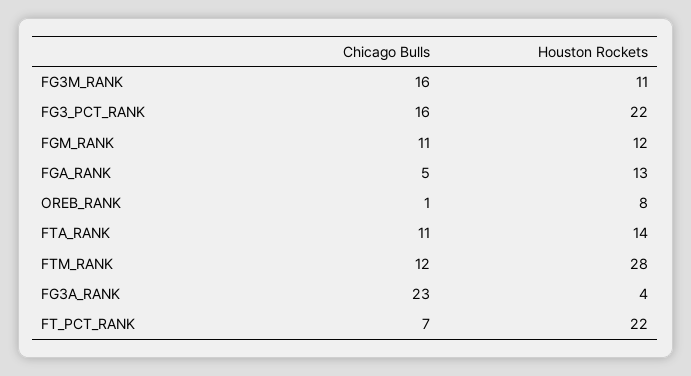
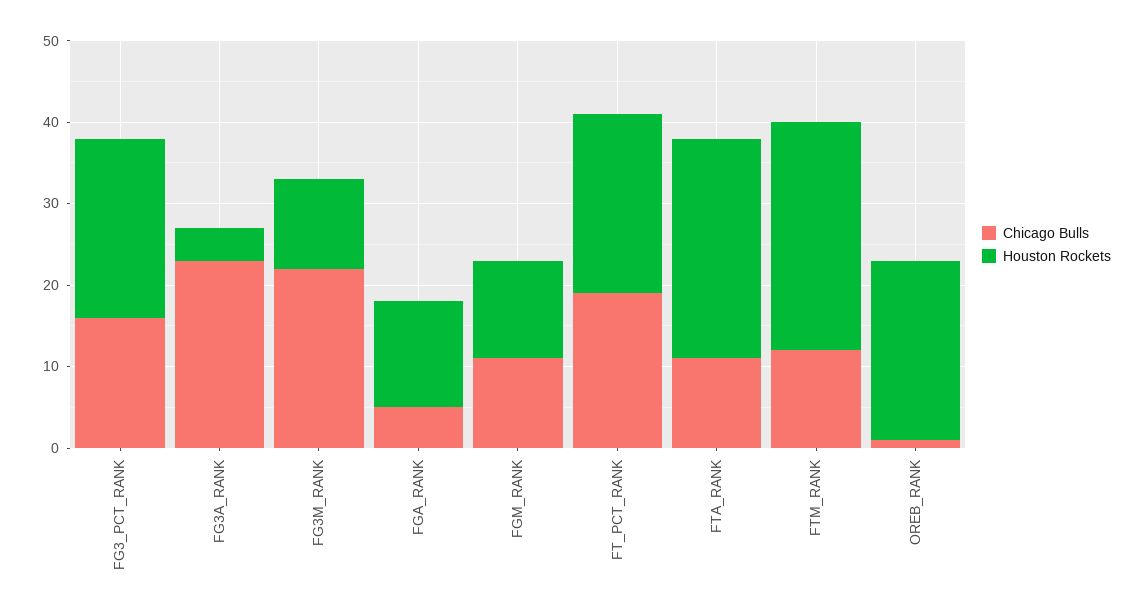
Chicago Bulls, FG3M_RANK: 16 -> 22
Houston Rockets, OREB_RANK: 8 -> 22
Houston Rockets, FTA_RANK: 14 -> 27
Chicago Bulls, FT_PCT_RANK: 7 -> 19

